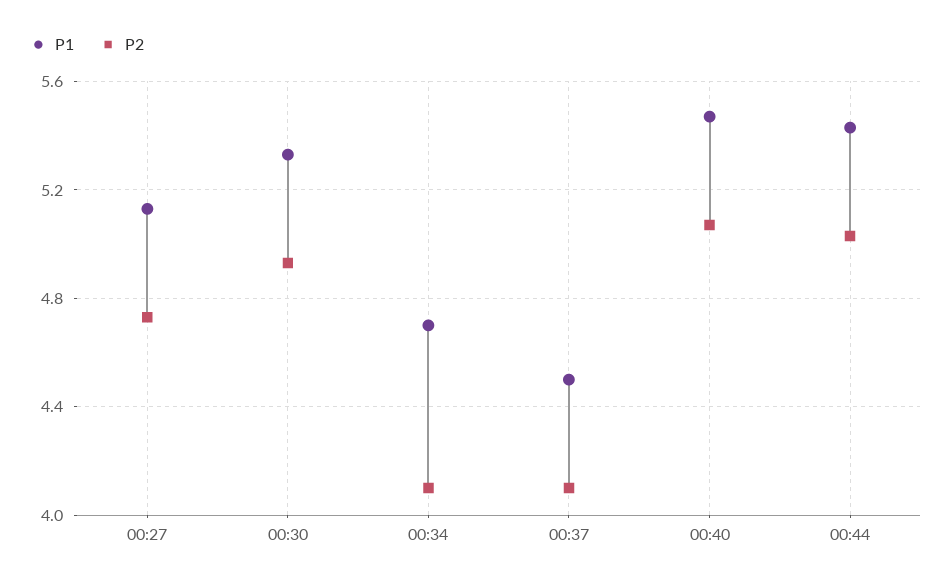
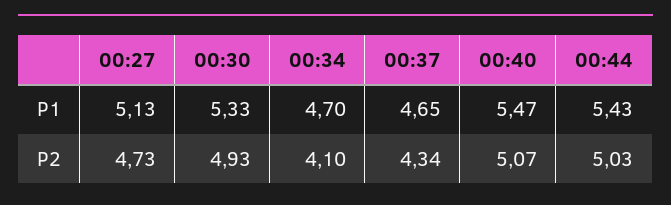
P1, 00:37: 4.5 -> 4.65
P2, 00:37: 4.1 -> 4.34

